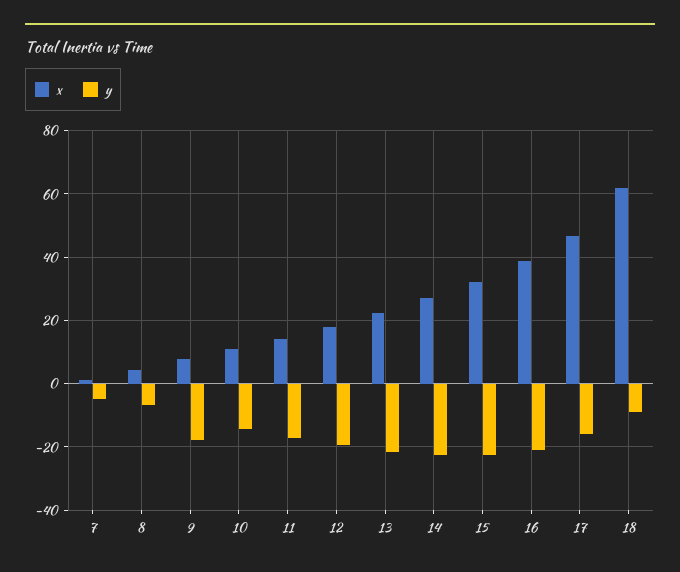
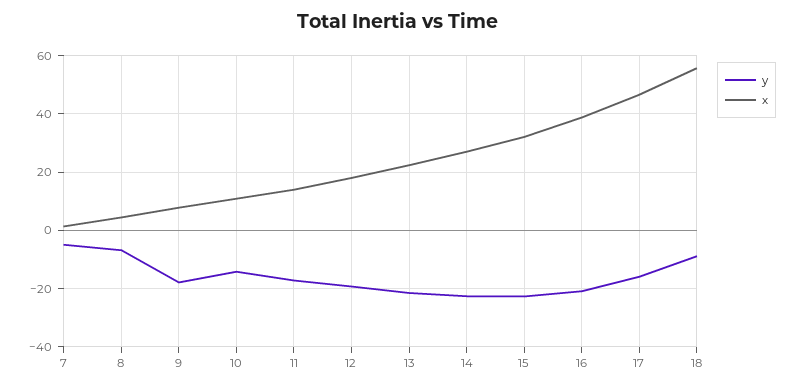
x, 18: 62 -> 55

